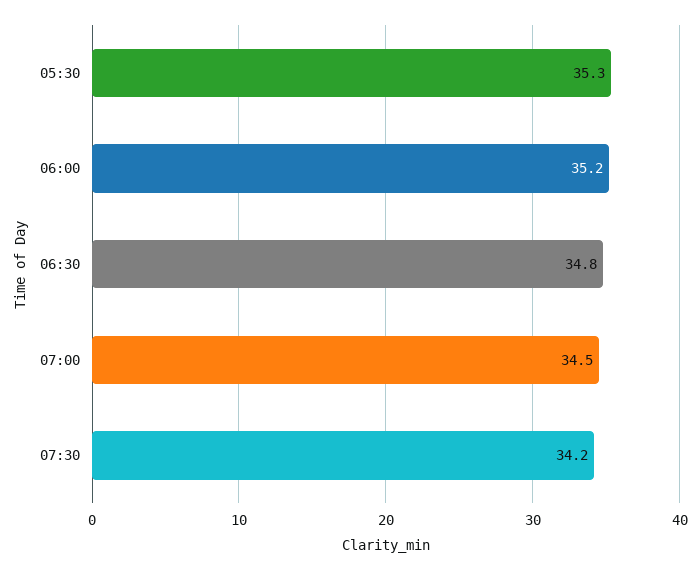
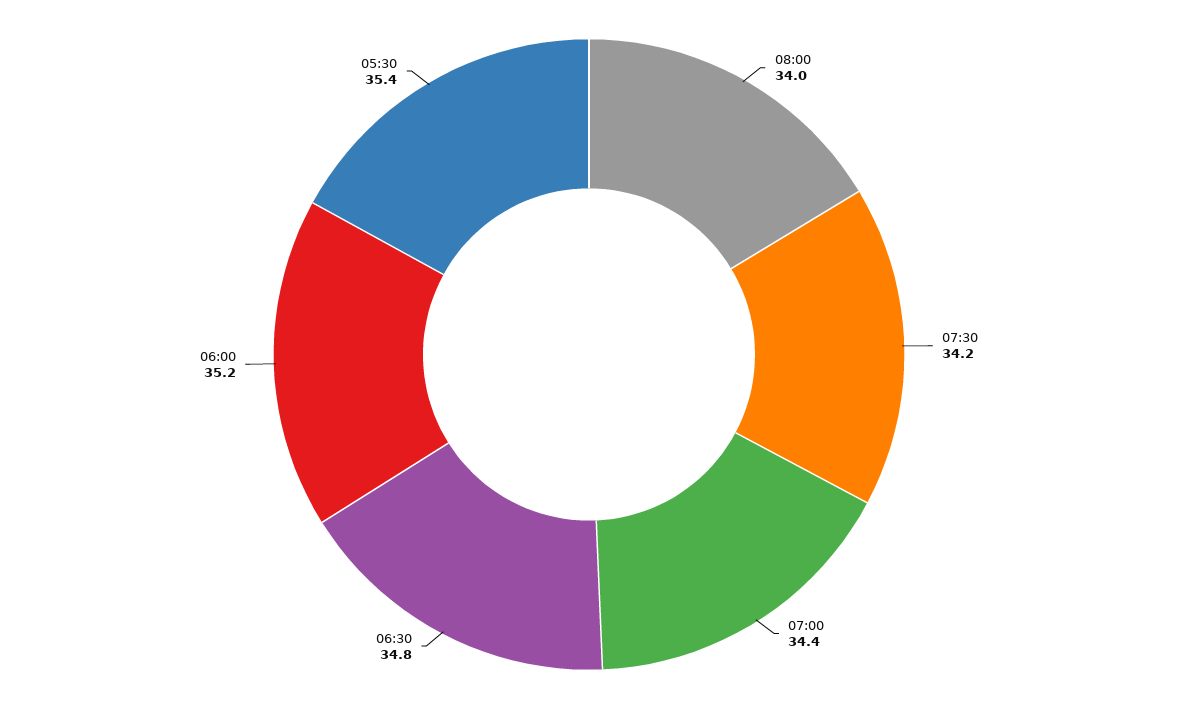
05:30: 35.3 -> 35.4
07:00: 34.5 -> 34.4
08:00: none -> 34

